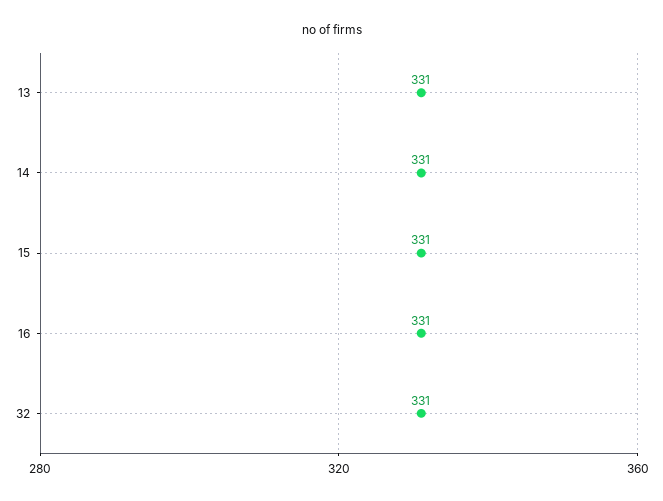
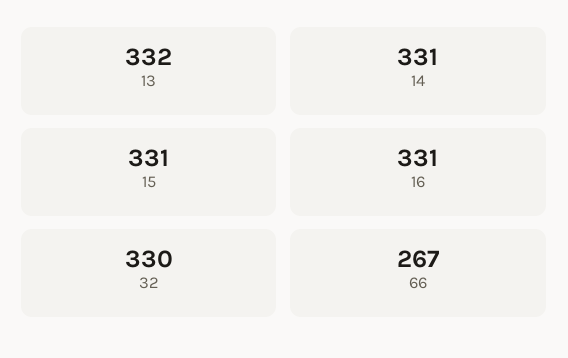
13: 331 -> 332
32: 331 -> 330
66: none -> 267

